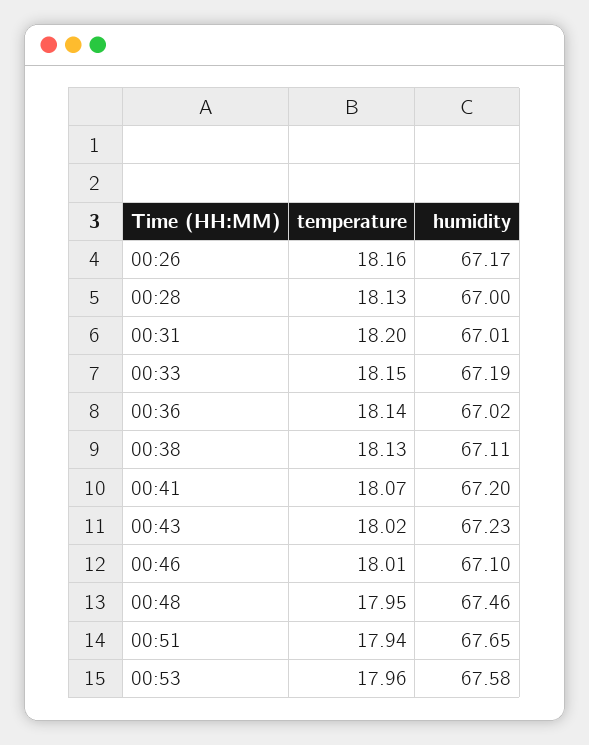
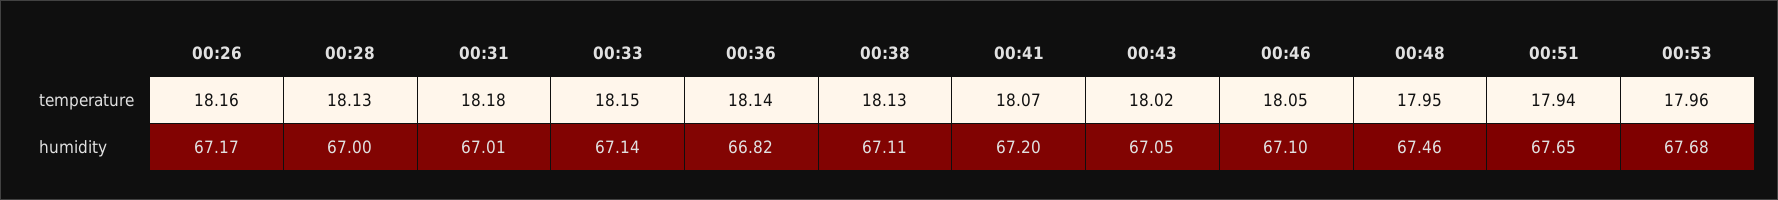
temperature, 00:31: 18.2 -> 18.18
humidity, 00:33: 67.19 -> 67.14
humidity, 00:36: 67.02 -> 66.82
humidity, 00:43: 67.23 -> 67.05
temperature, 00:46: 18.01 -> 18.05
humidity, 00:53: 67.58 -> 67.68

